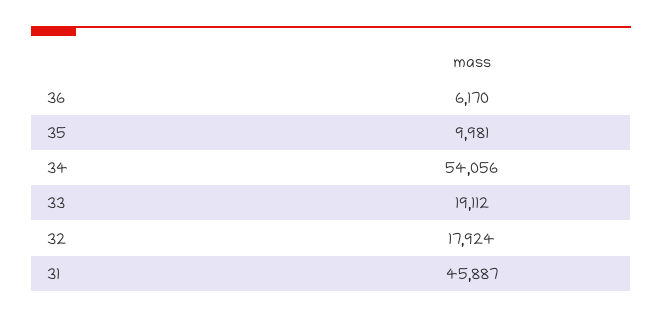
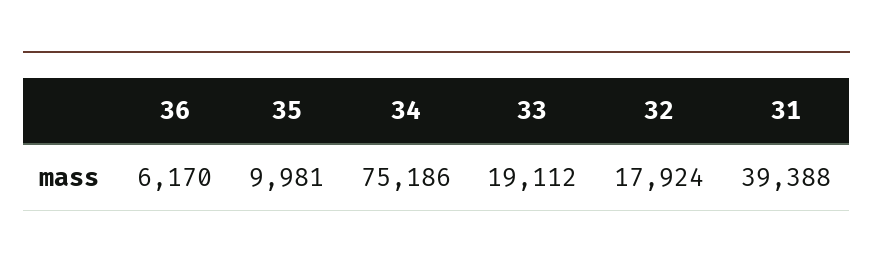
34: 54056 -> 75186
31: 45887 -> 39388

